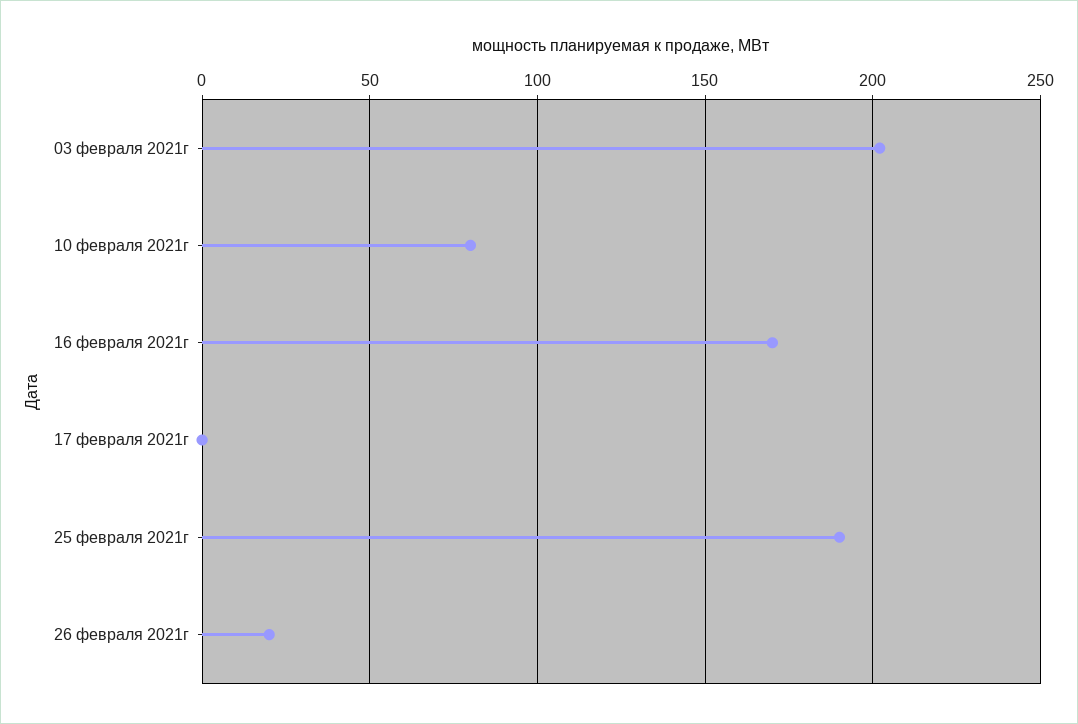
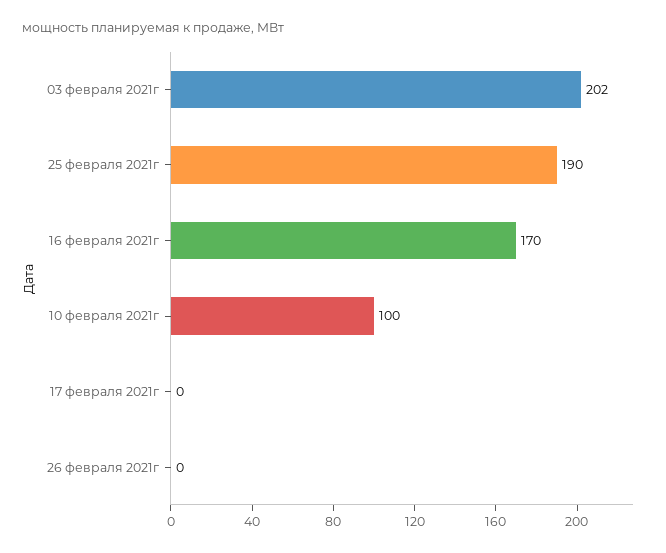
10 февраля 2021г: 80 -> 100
26 февраля 2021г: 20 -> 0

